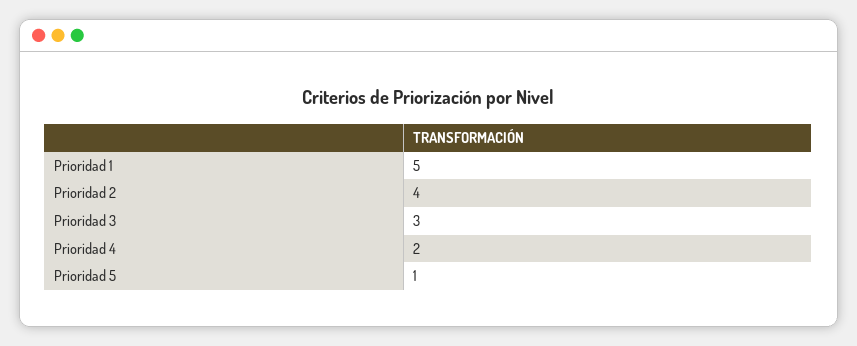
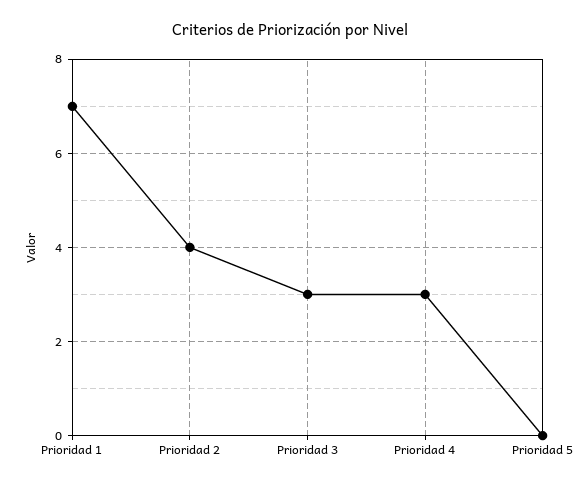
Prioridad 1: 5 -> 7
Prioridad 4: 2 -> 3
Prioridad 5: 1 -> 0

